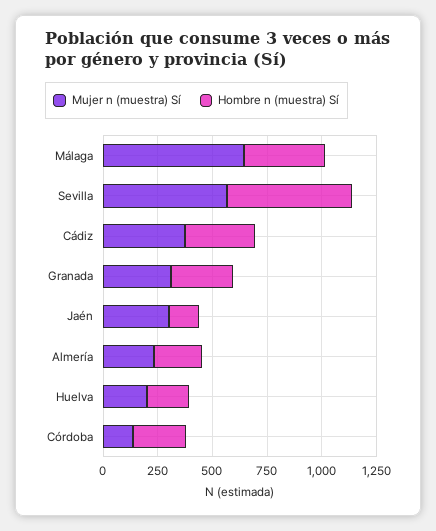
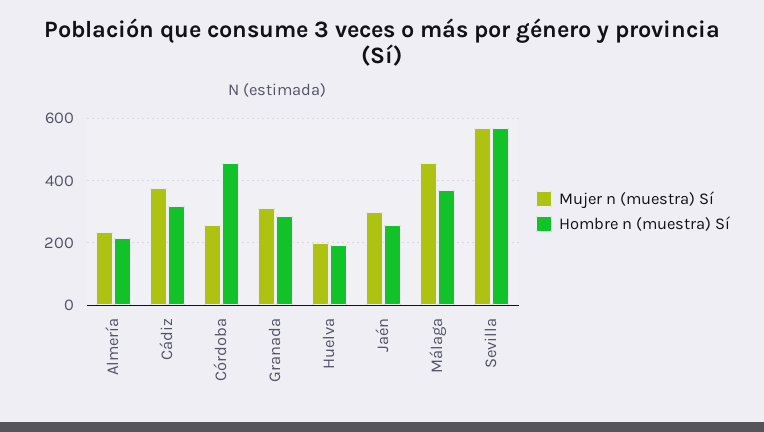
Mujer n (muestra) Sí, Málaga: 650 -> 460
Hombre n (muestra) Sí, Jaén: 150 -> 260
Mujer n (muestra) Sí, Córdoba: 150 -> 260
Hombre n (muestra) Sí, Córdoba: 250 -> 460

